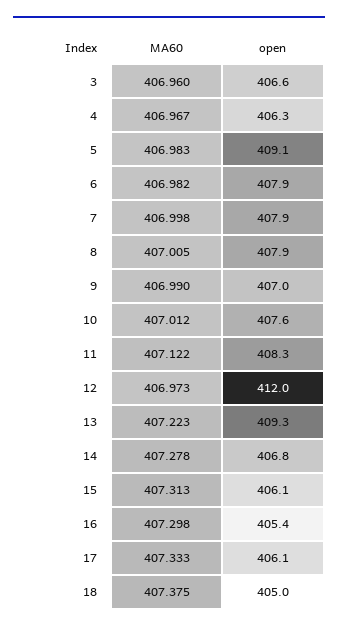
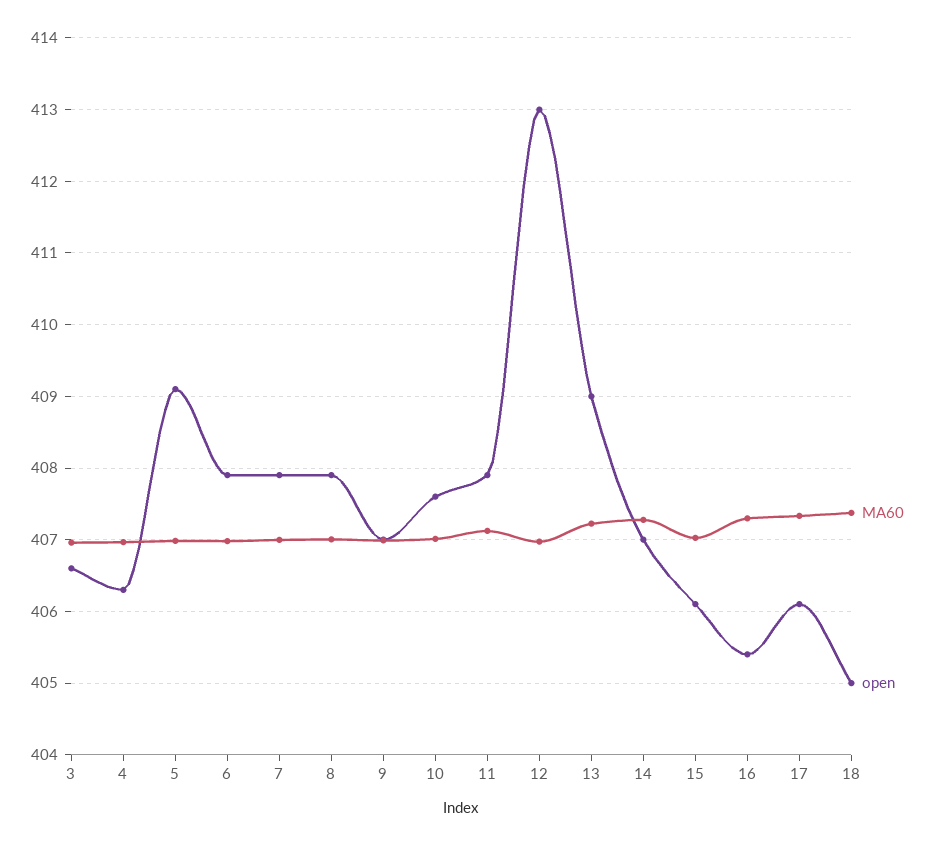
open, 11: 408.3 -> 407.9
open, 12: 412 -> 413
open, 13: 409.3 -> 409
open, 14: 406.8 -> 407
MA60, 15: 407.313 -> 407

